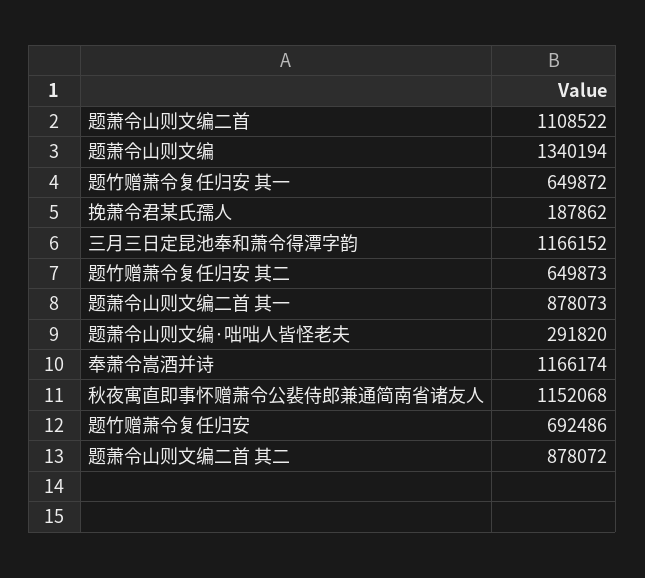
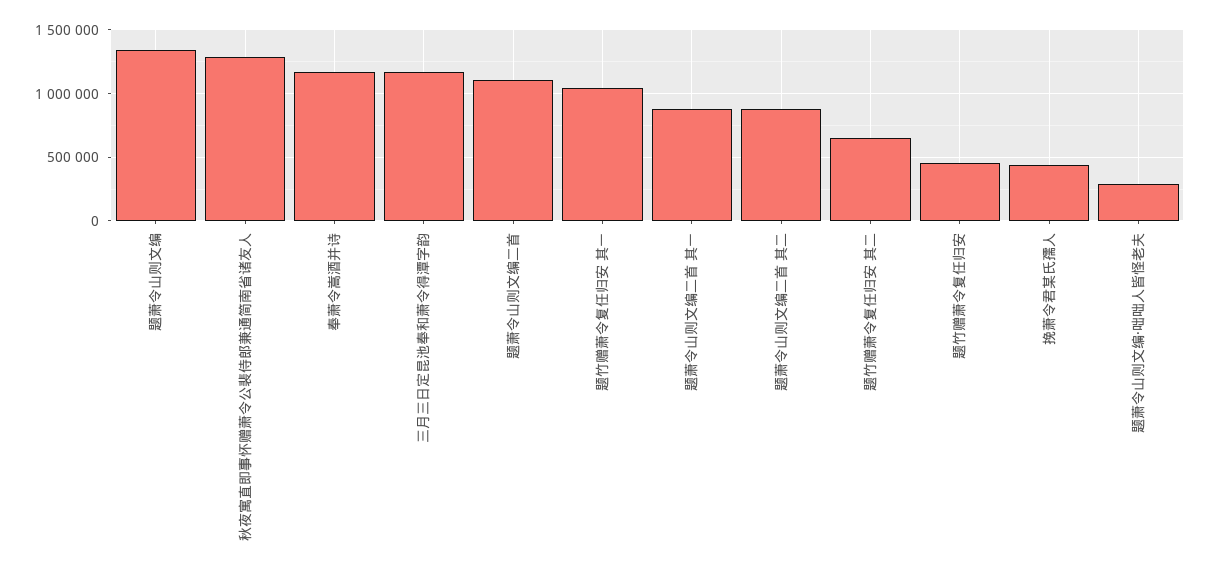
题竹赠萧令复任归安 其一: 649872 -> 1050000
挽萧令君某氏孺人: 187862 -> 450000
秋夜寓直即事怀赠萧令公裴侍郎兼通简南省诸友人: 1152068 -> 1300000
题竹赠萧令复任归安: 692486 -> 450000

